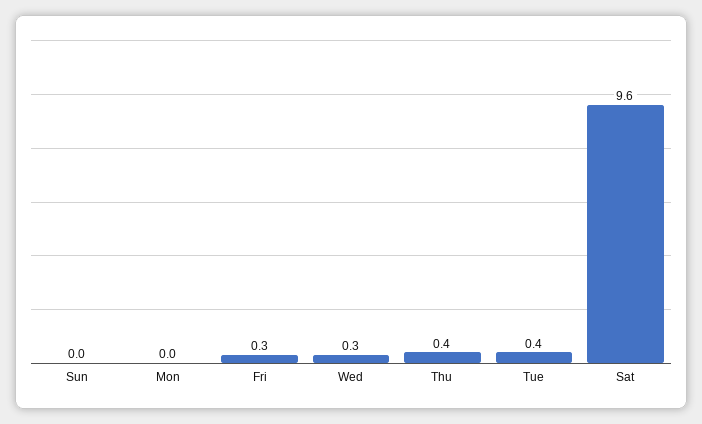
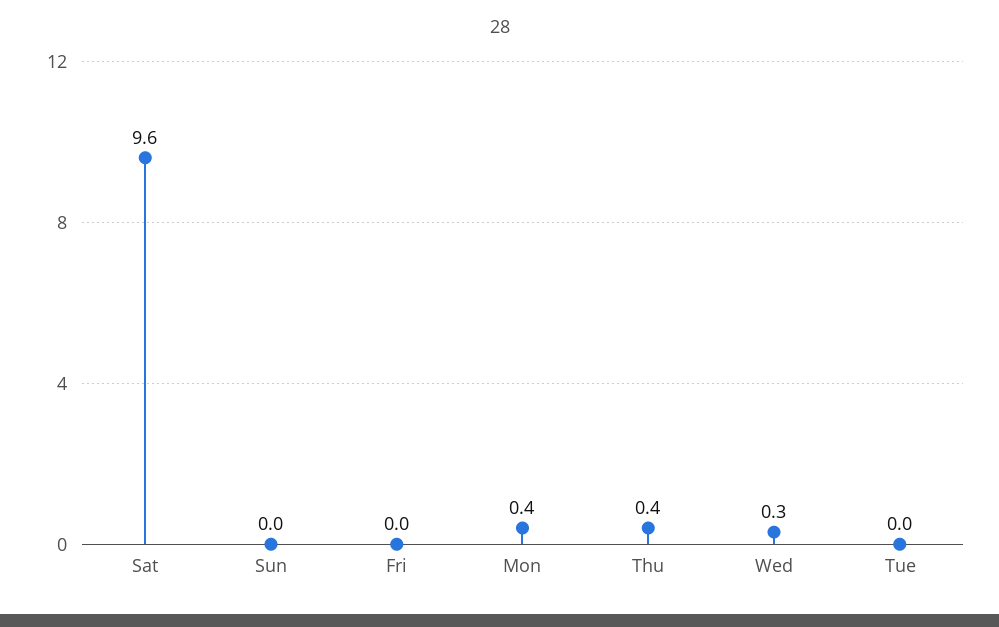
Mon: 0 -> 0.4
Fri: 0.3 -> 0
Tue: 0.4 -> 0

